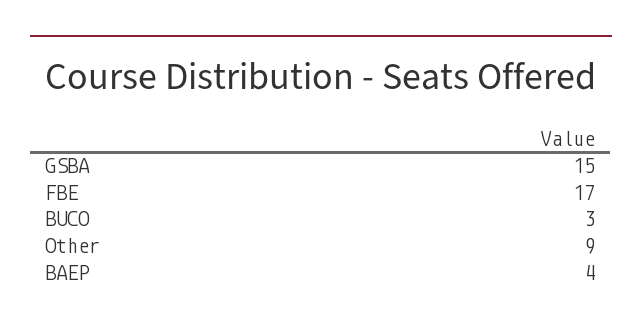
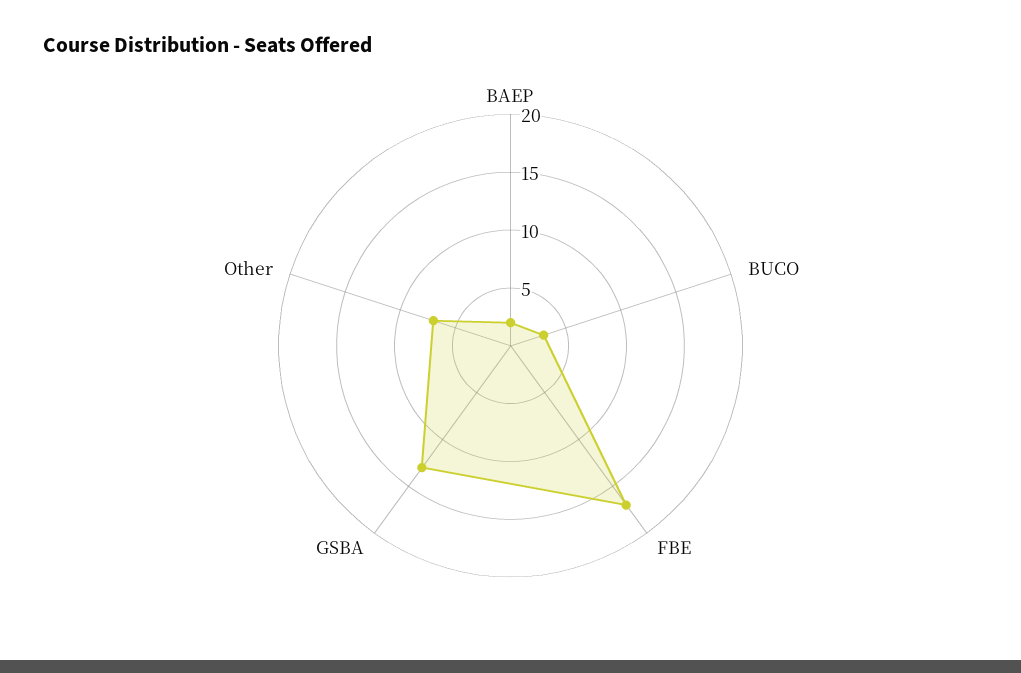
GSBA: 15 -> 13
Other: 9 -> 7
BAEP: 4 -> 2

